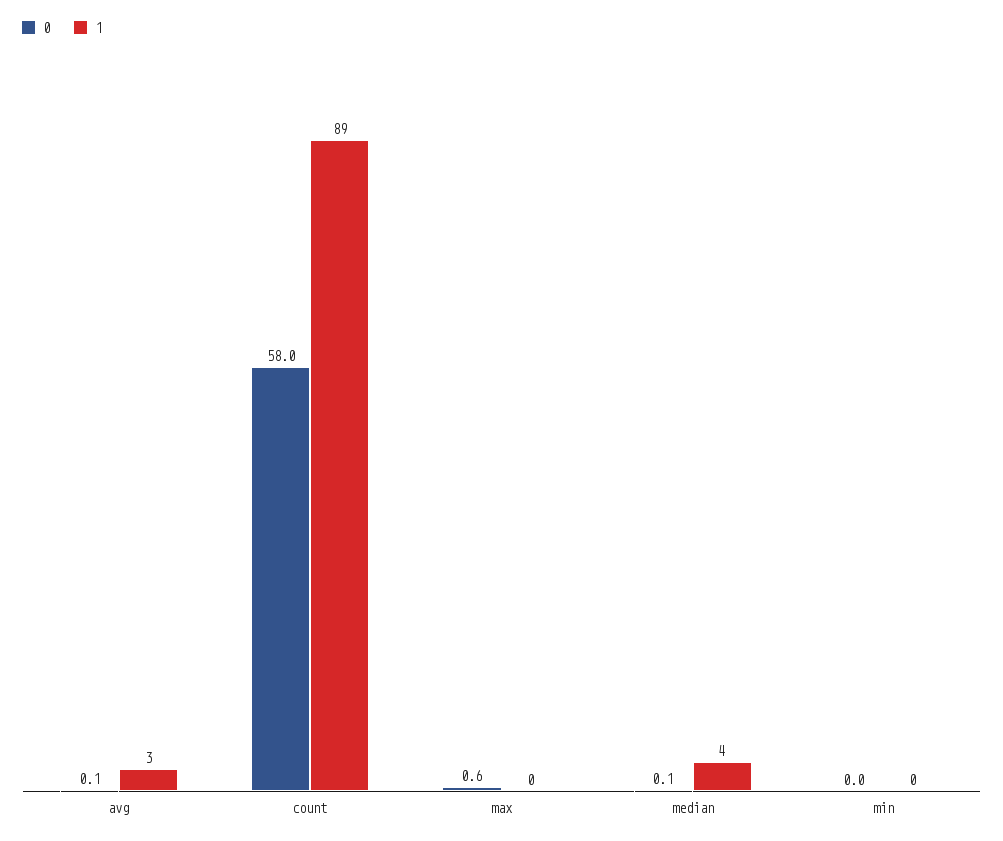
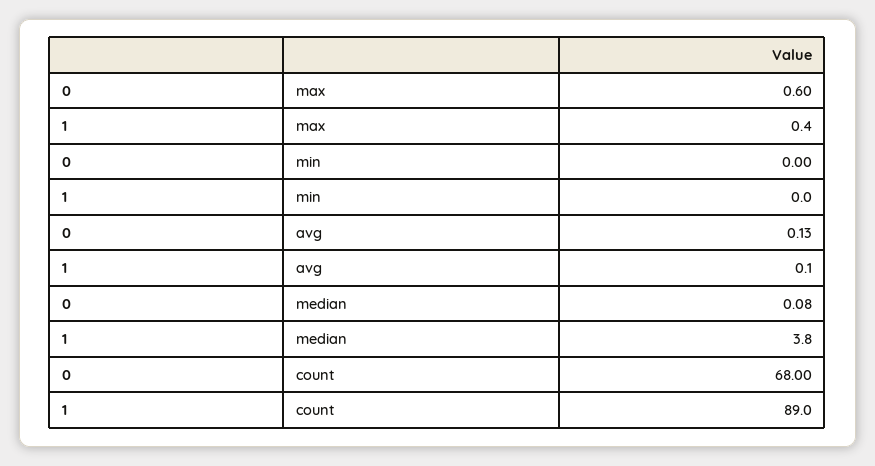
1, avg: 3 -> 0.1
0, count: 58 -> 68

